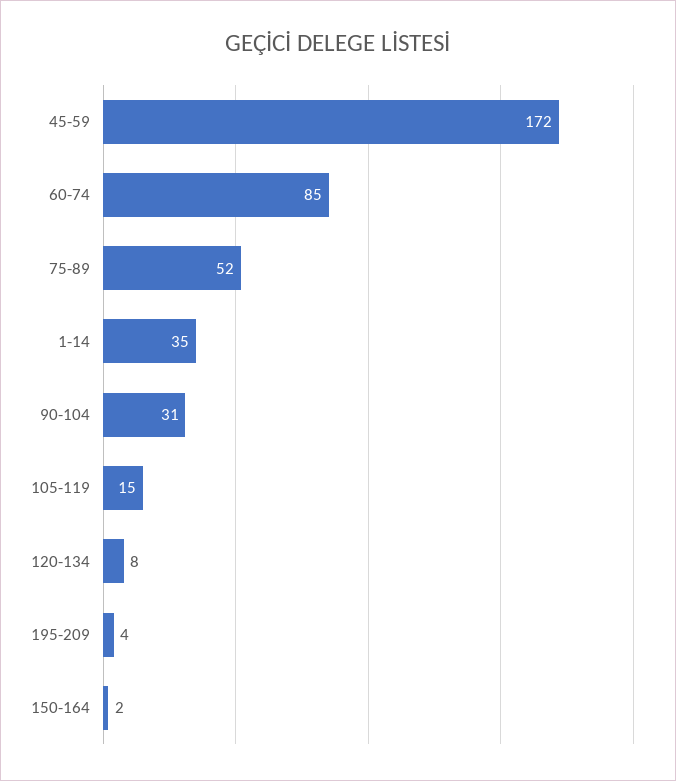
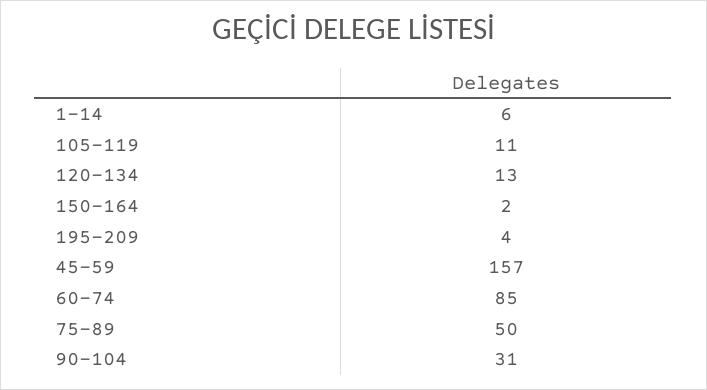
45-59: 172 -> 157
75-89: 52 -> 50
1-14: 35 -> 6
105-119: 15 -> 11
120-134: 8 -> 13

